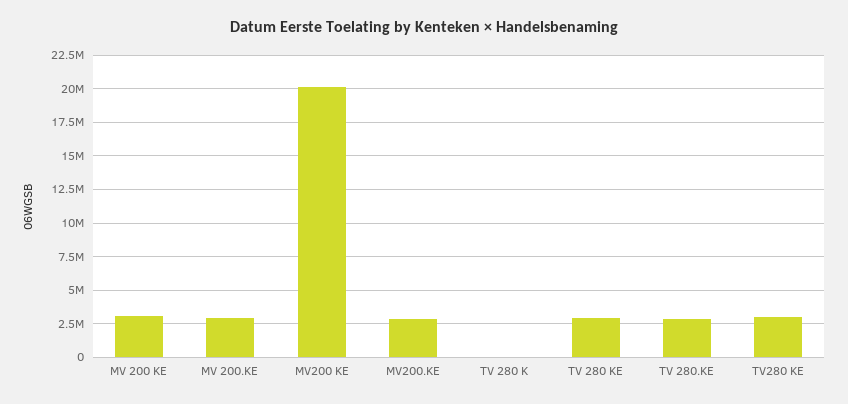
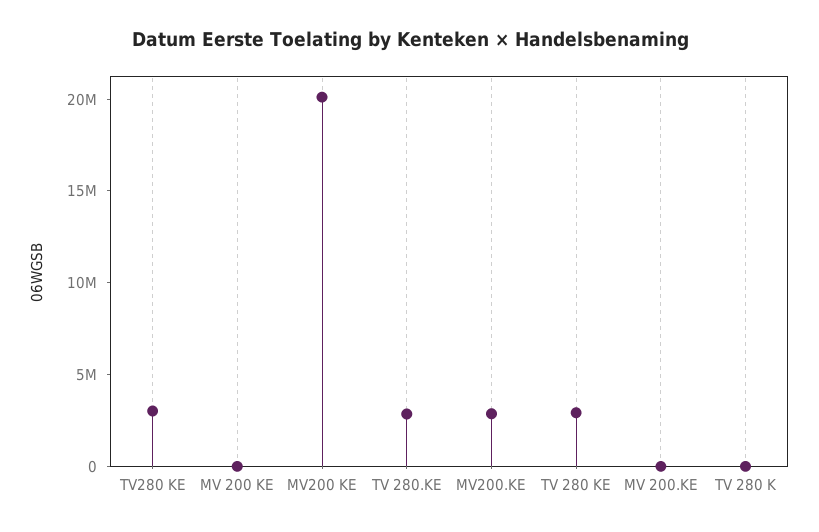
MV 200 KE: 3000000 -> 0
MV 200.KE: 3000000 -> 0

